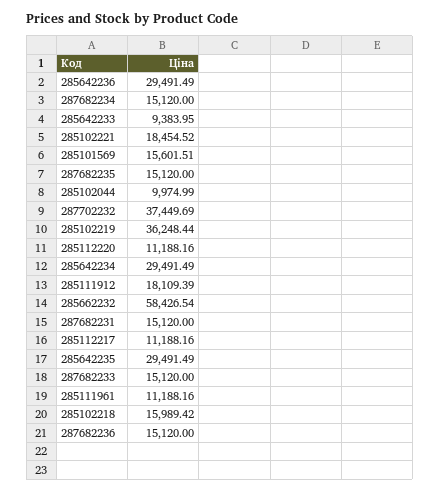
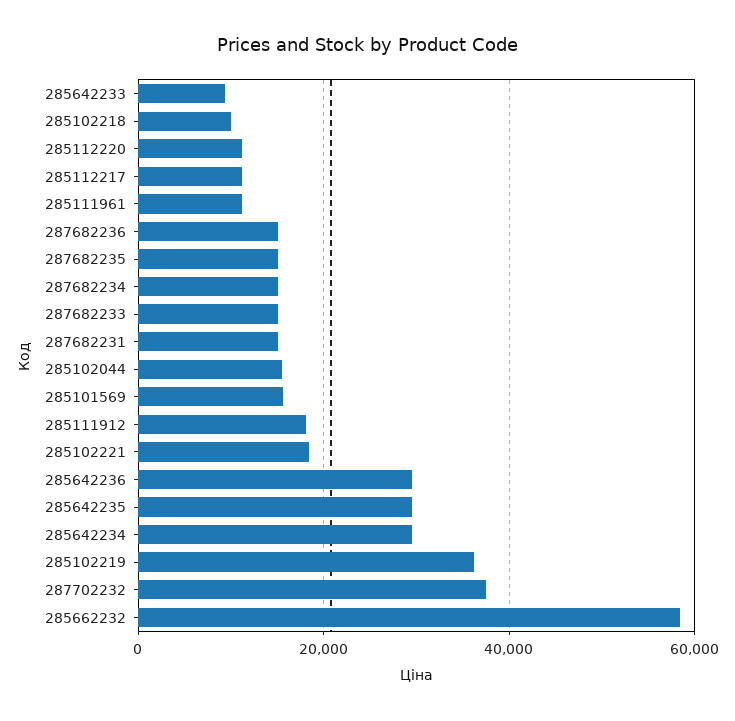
285102044: 9974.99 -> 16000
285102218: 15989.42 -> 10000

